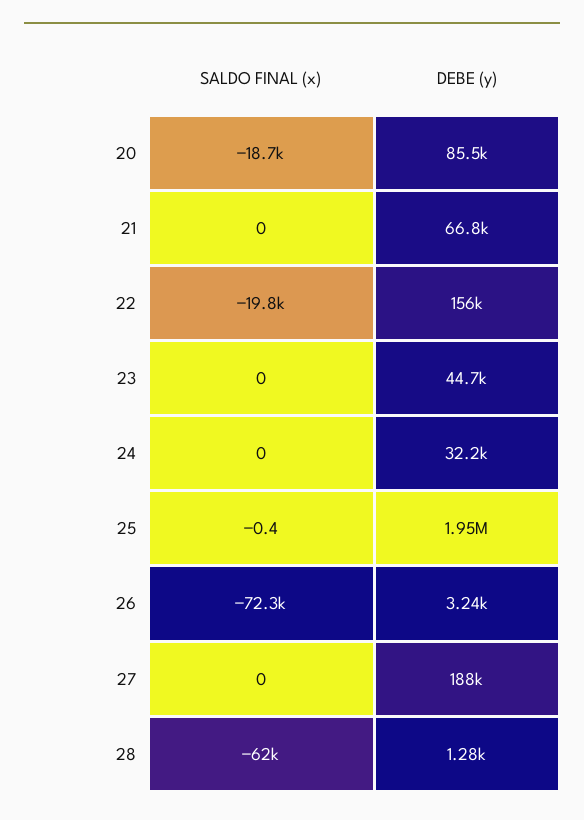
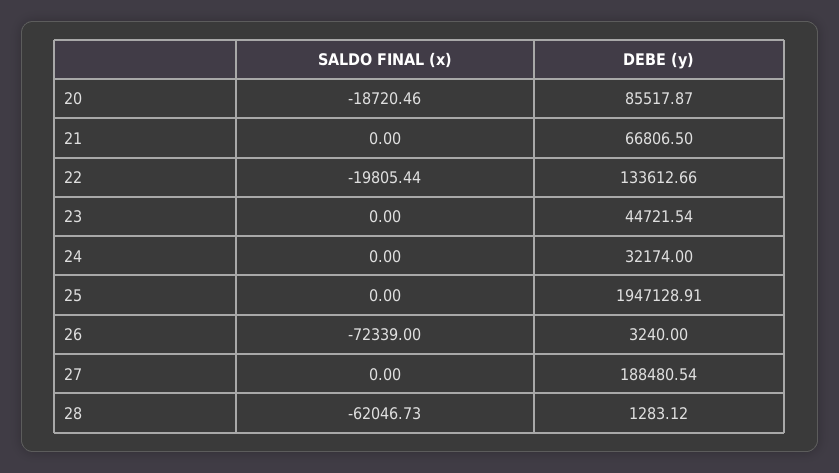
DEBE (y), 22: 156000 -> 133612.66
SALDO FINAL (x), 25: -0.4 -> 0

